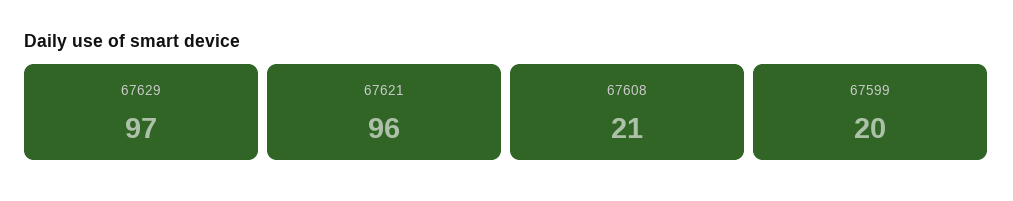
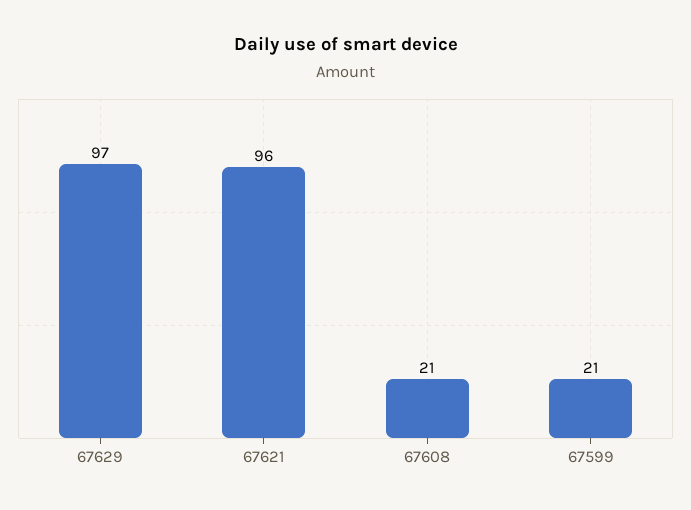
67599: 20 -> 21

